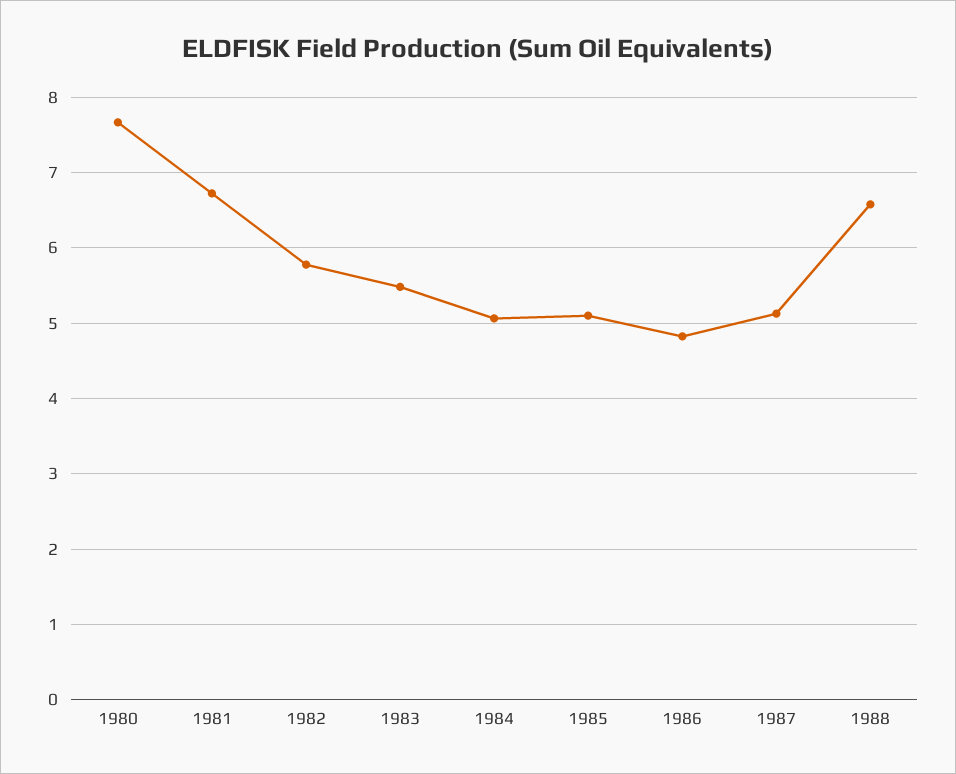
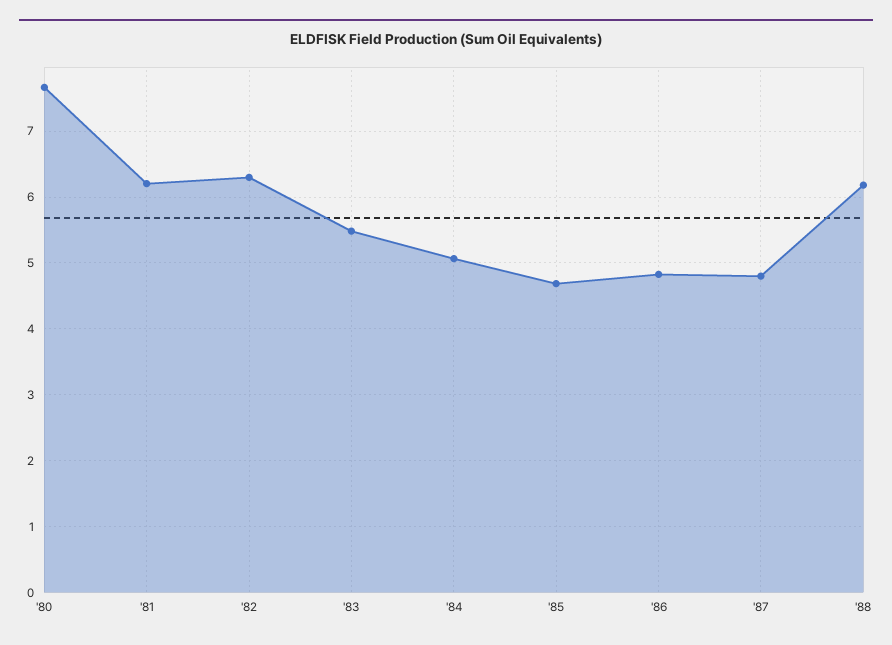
1981: 6.7 -> 6.2
1982: 5.8 -> 6.3
1985: 5.1 -> 4.7
1987: 5.1 -> 4.8
1988: 6.6 -> 6.2

